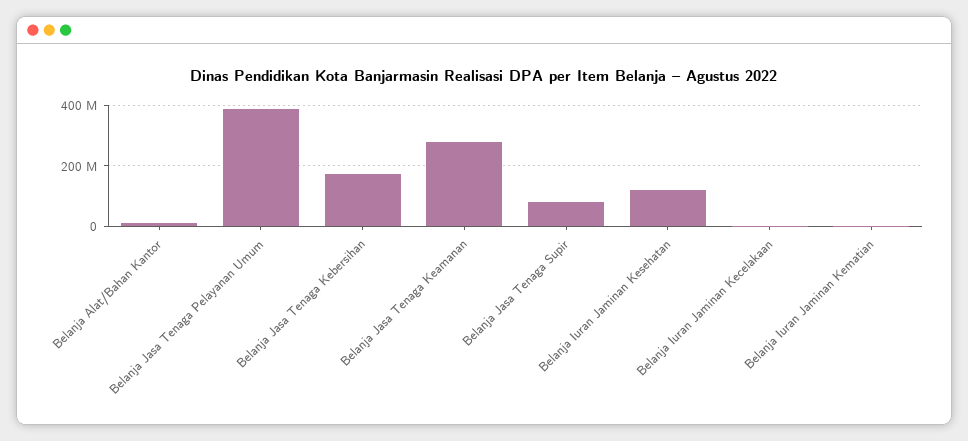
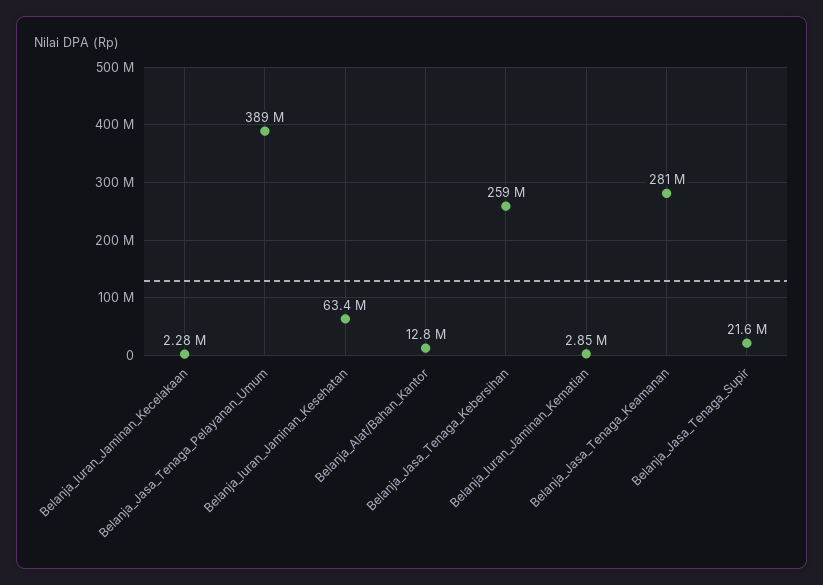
Belanja Jasa Tenaga Kebersihan: 180000000 -> 259000000
Belanja Jasa Tenaga Supir: 80000000 -> 21600000
Belanja Iuran Jaminan Kesehatan: 120000000 -> 63400000

